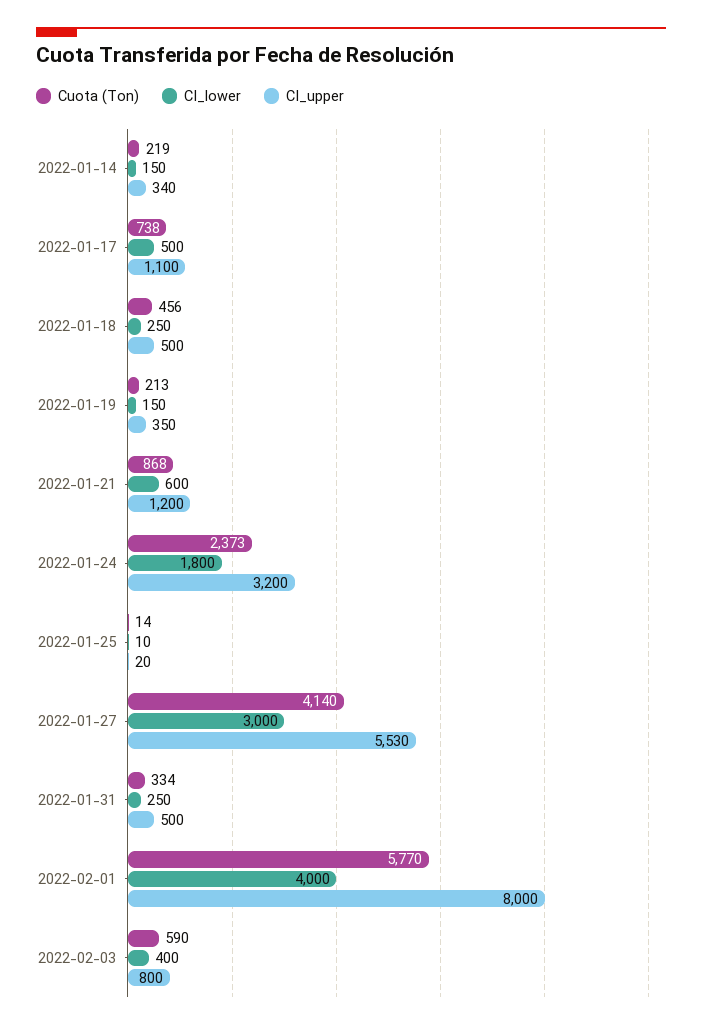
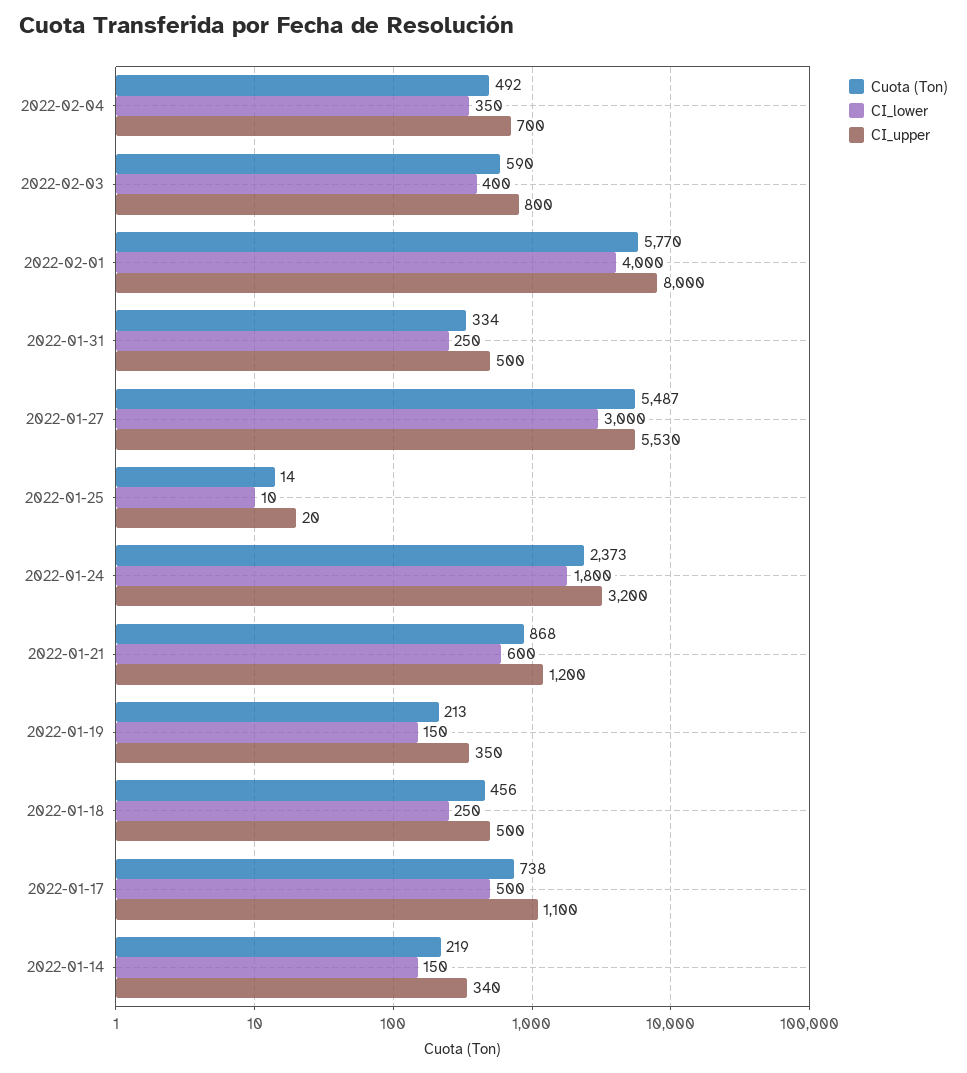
Cuota (Ton), 2022-01-27: 4140 -> 5487
Cuota (Ton), 2022-02-04: none -> 492
CI_lower, 2022-02-04: none -> 350
CI_upper, 2022-02-04: none -> 700

